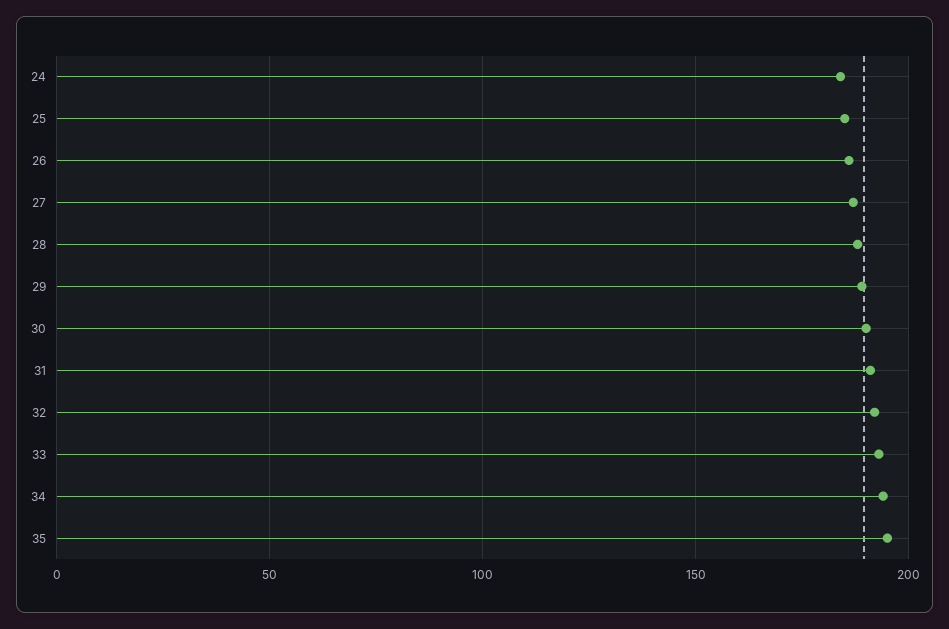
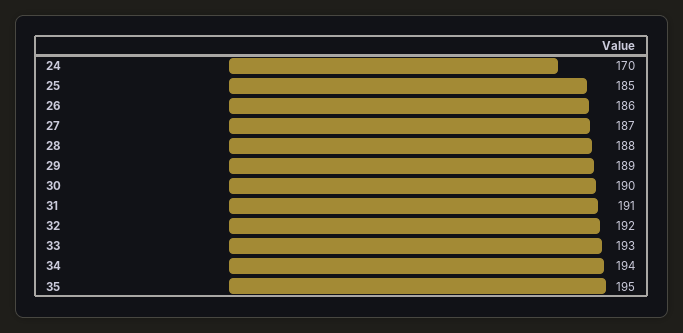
24: 185 -> 170

